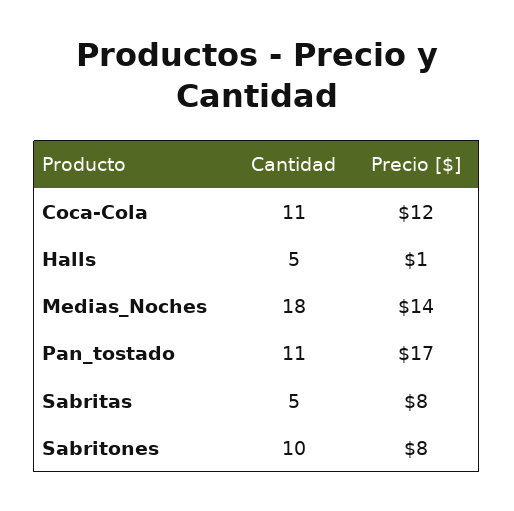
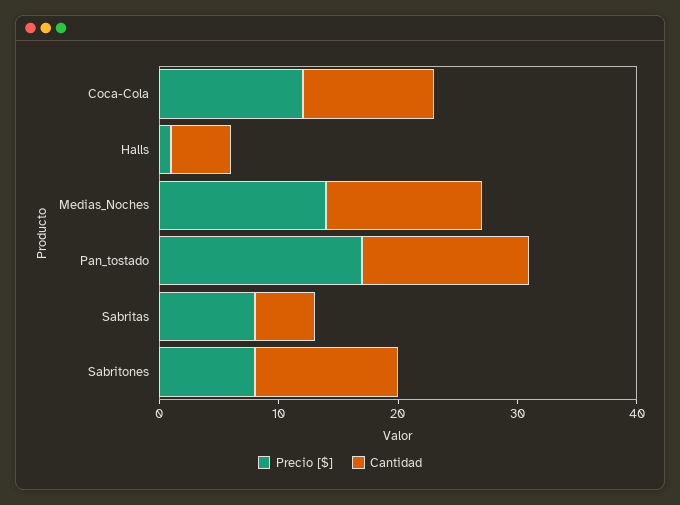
Cantidad, Medias_Noches: 18 -> 13
Cantidad, Pan_tostado: 11 -> 14
Cantidad, Sabritones: 10 -> 12

